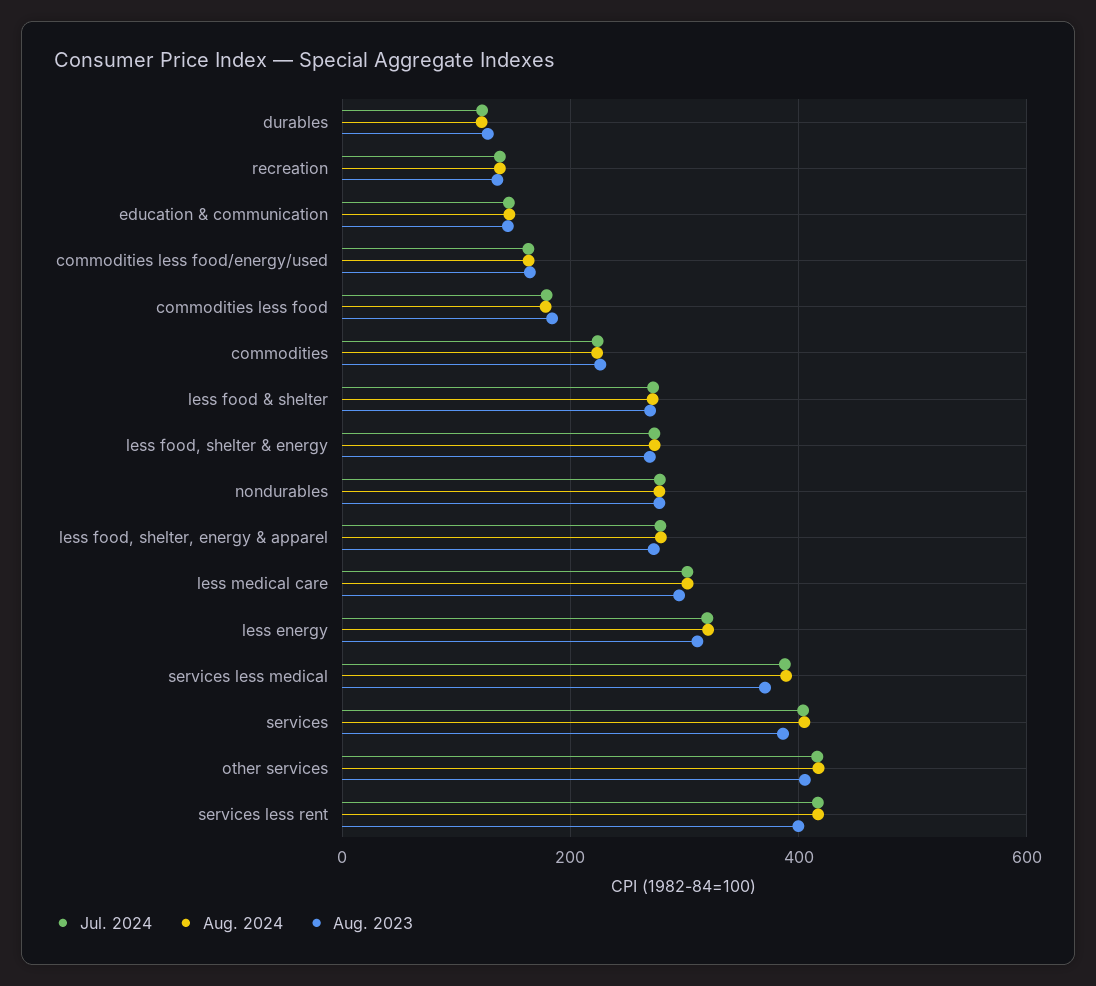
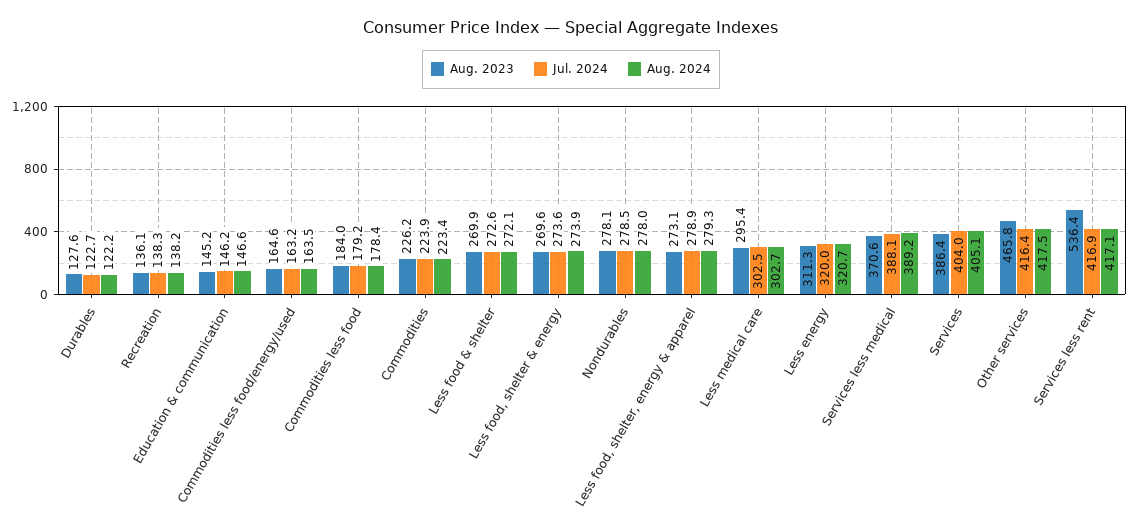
Aug. 2023, other services: 400 -> 465.8
Aug. 2023, services less rent: 400 -> 536.4

